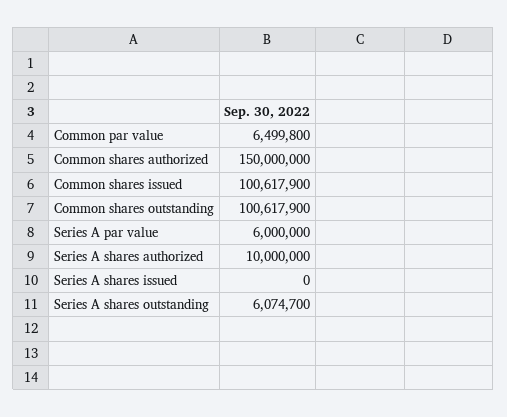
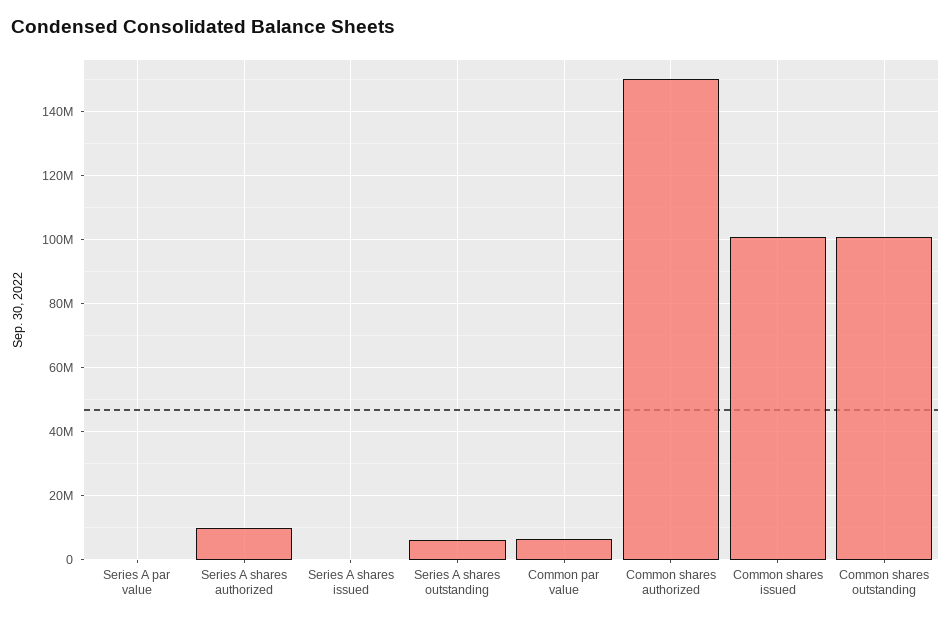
Series A par value: 6000000 -> 0

